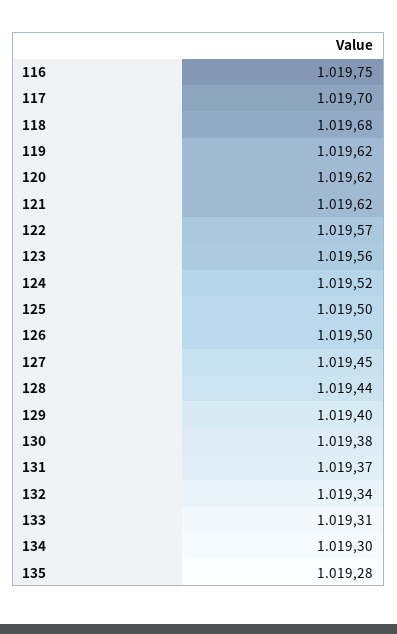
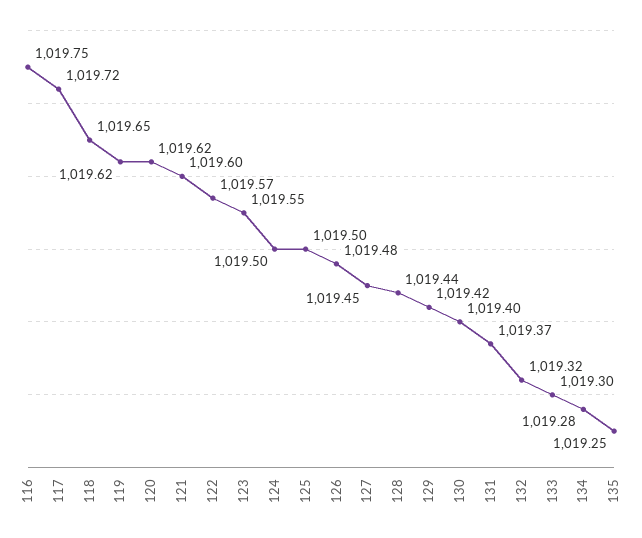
117: 1019.7 -> 1019.72
118: 1019.68 -> 1019.65
121: 1019.62 -> 1019.6
123: 1019.56 -> 1019.55
124: 1019.52 -> 1019.5
126: 1019.5 -> 1019.48
129: 1019.4 -> 1019.42
130: 1019.38 -> 1019.4
132: 1019.34 -> 1019.32
133: 1019.31 -> 1019.3
134: 1019.3 -> 1019.28
135: 1019.28 -> 1019.25

